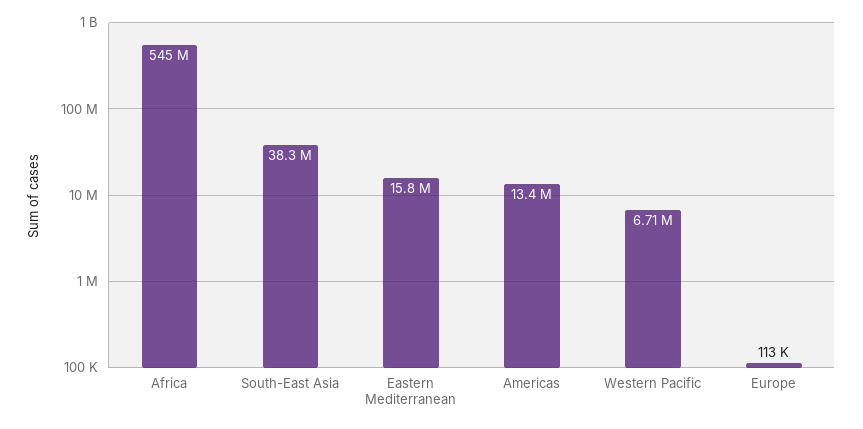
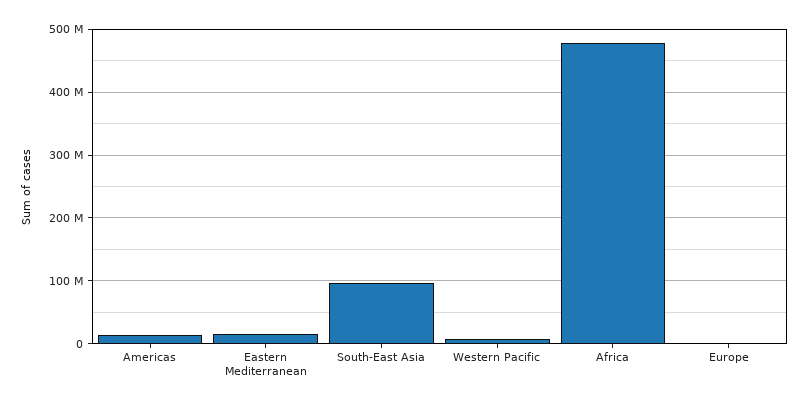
Africa: 545000000 -> 480000000
South-East Asia: 38300000 -> 100000000

